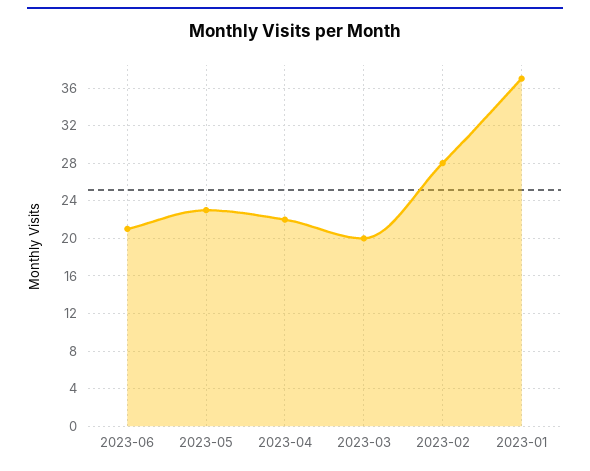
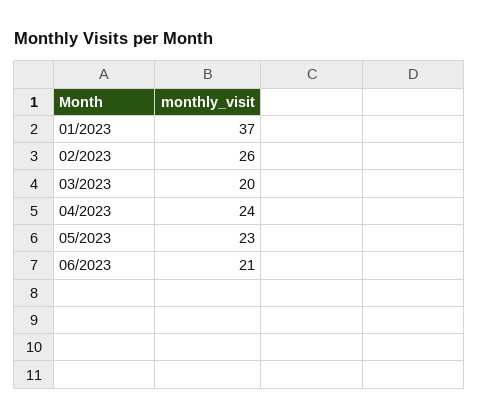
2023-04: 22 -> 24
2023-02: 28 -> 26

